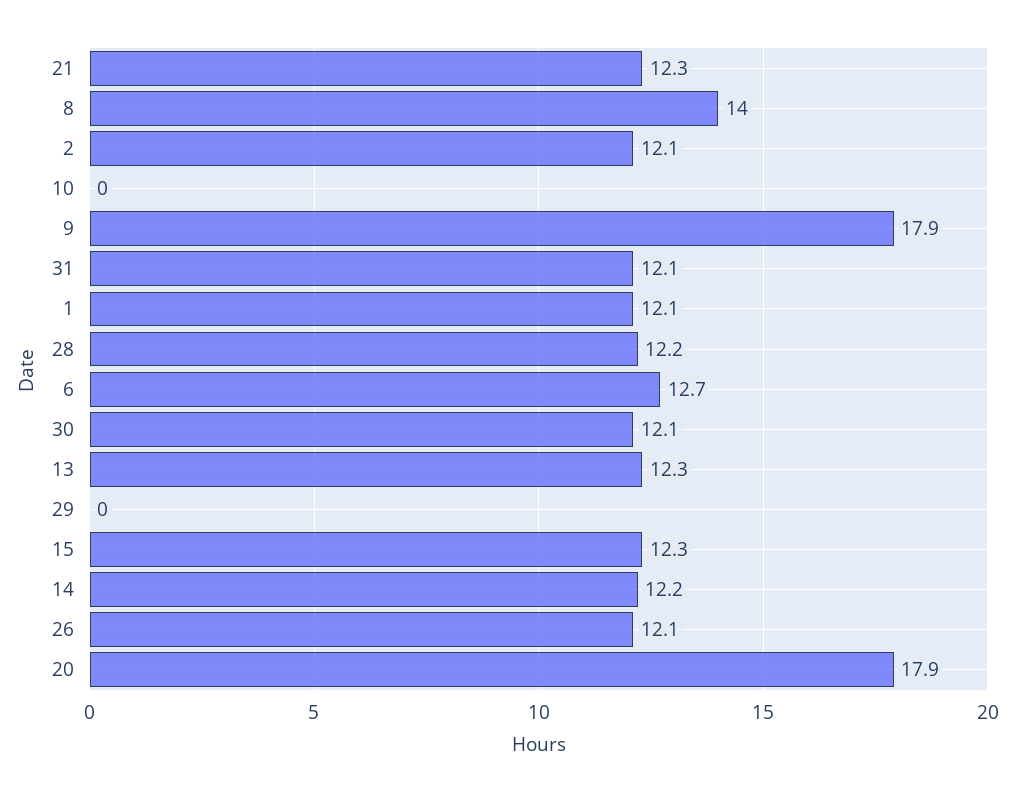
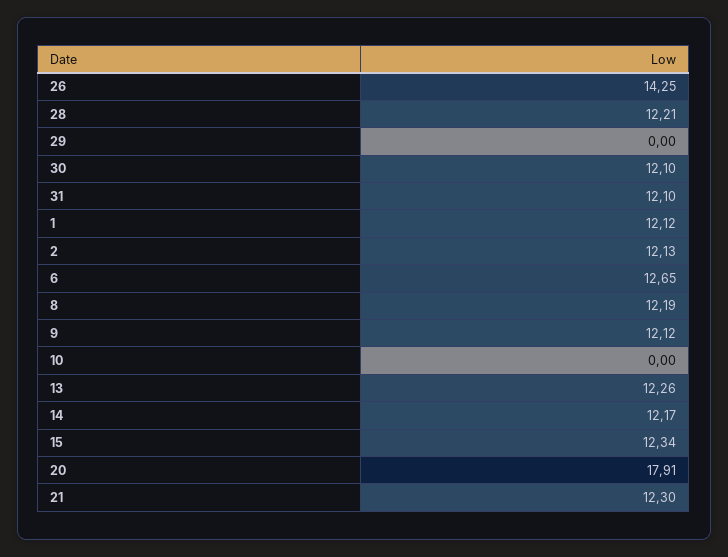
8: 14 -> 12.19
9: 17.9 -> 12.12
26: 12.1 -> 14.25

